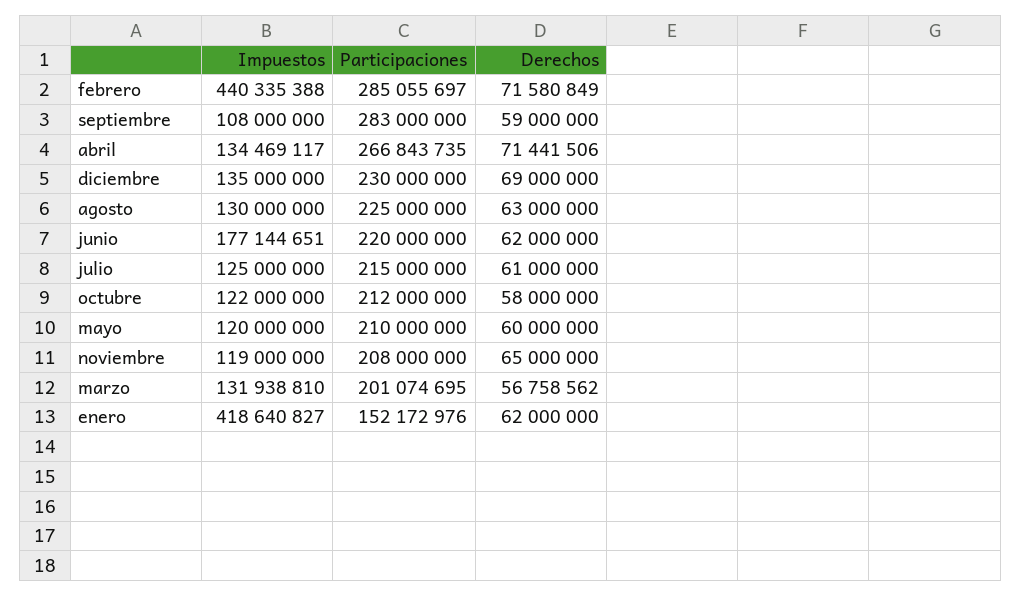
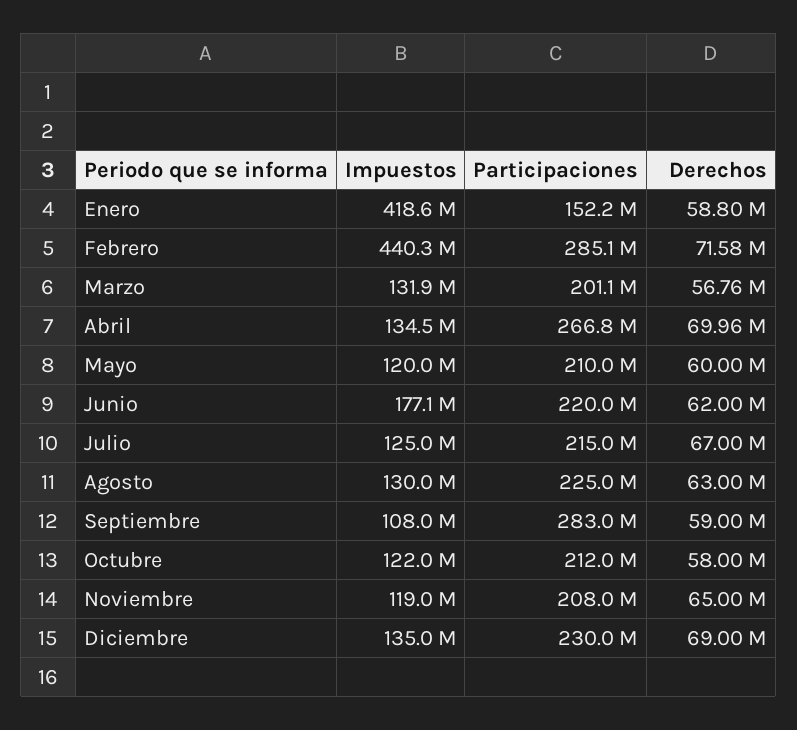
Derechos, abril: 71441506 -> 69960000
Derechos, julio: 61000000 -> 67000000
Derechos, enero: 62000000 -> 58800000

